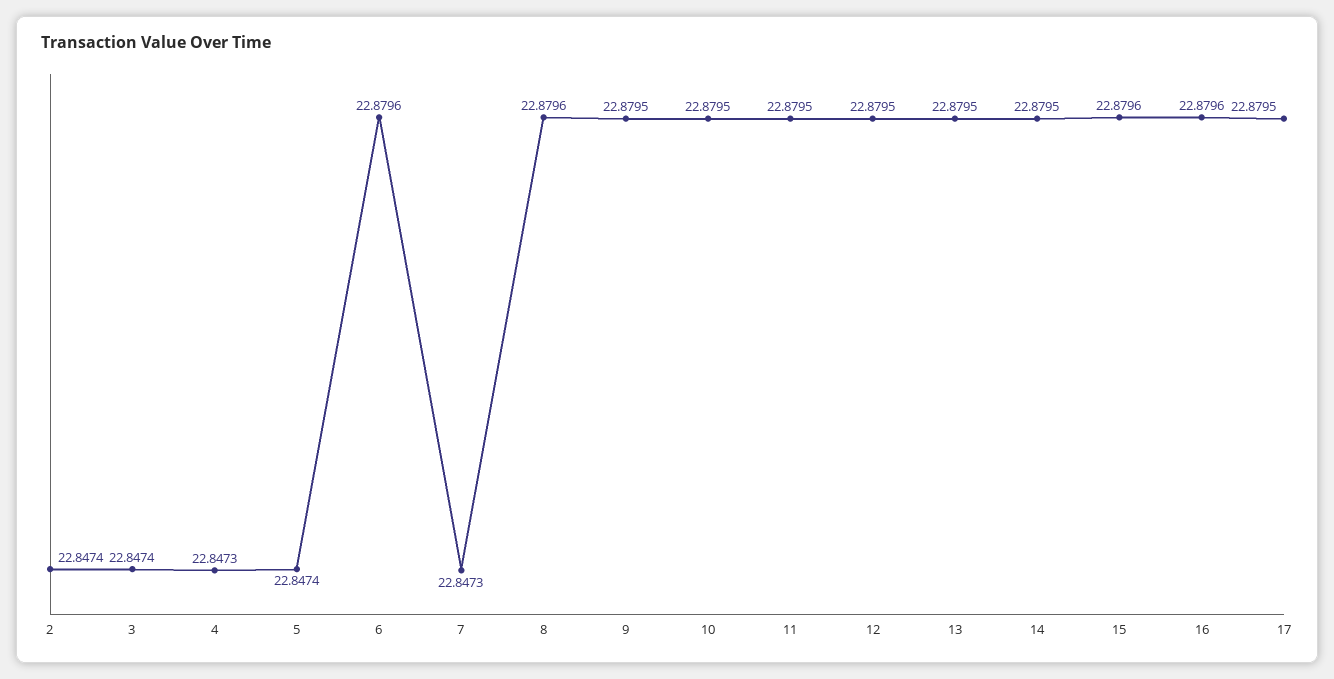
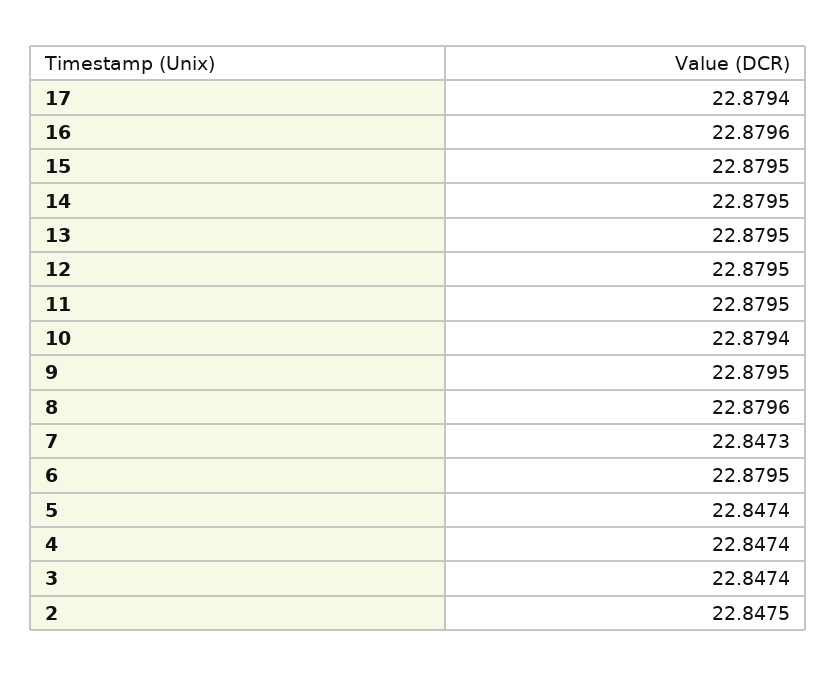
2: 22.8474 -> 22.8475
4: 22.8473 -> 22.8474
6: 22.8796 -> 22.8795
10: 22.8795 -> 22.8794
15: 22.8796 -> 22.8795
17: 22.8795 -> 22.8794

